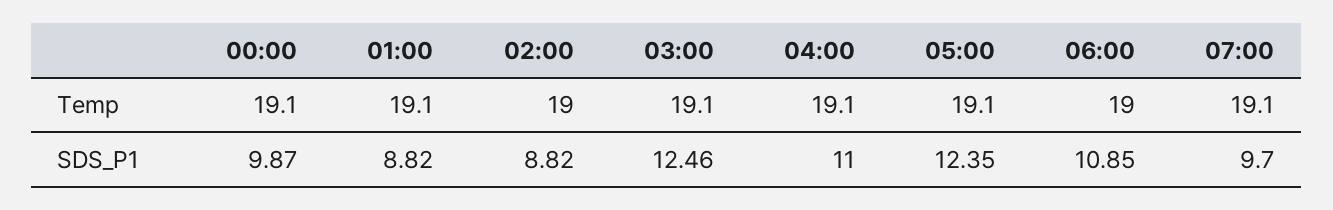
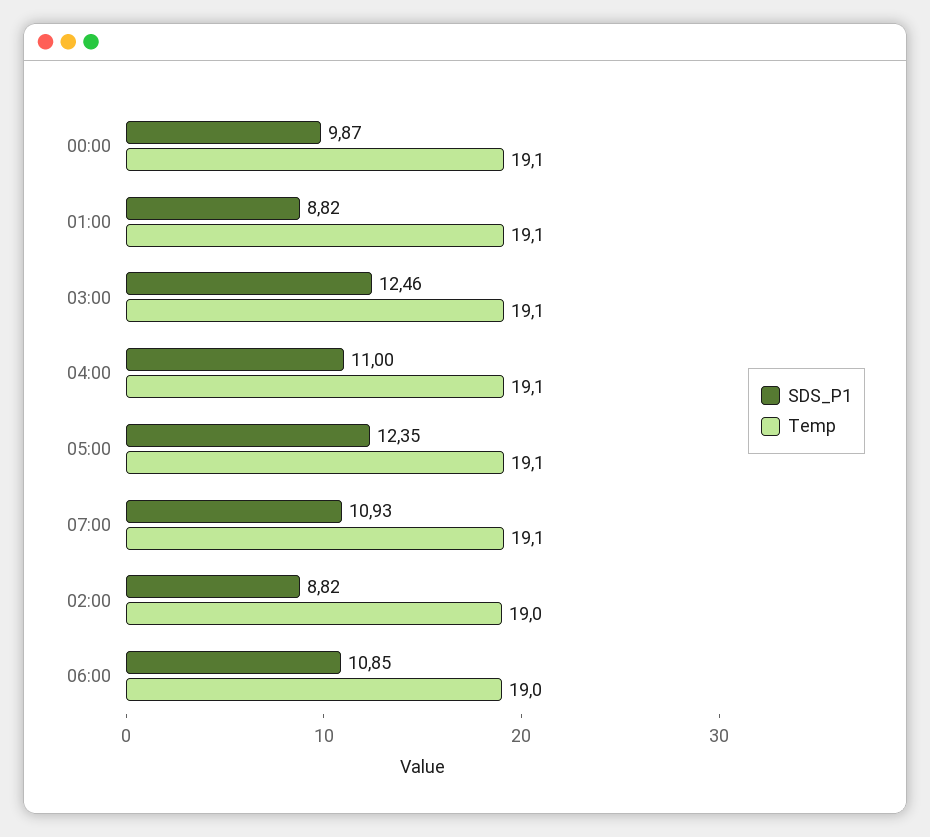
SDS_P1, 07:00: 9.7 -> 10.93

